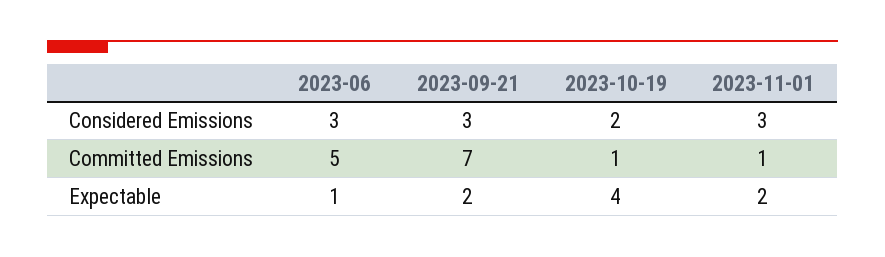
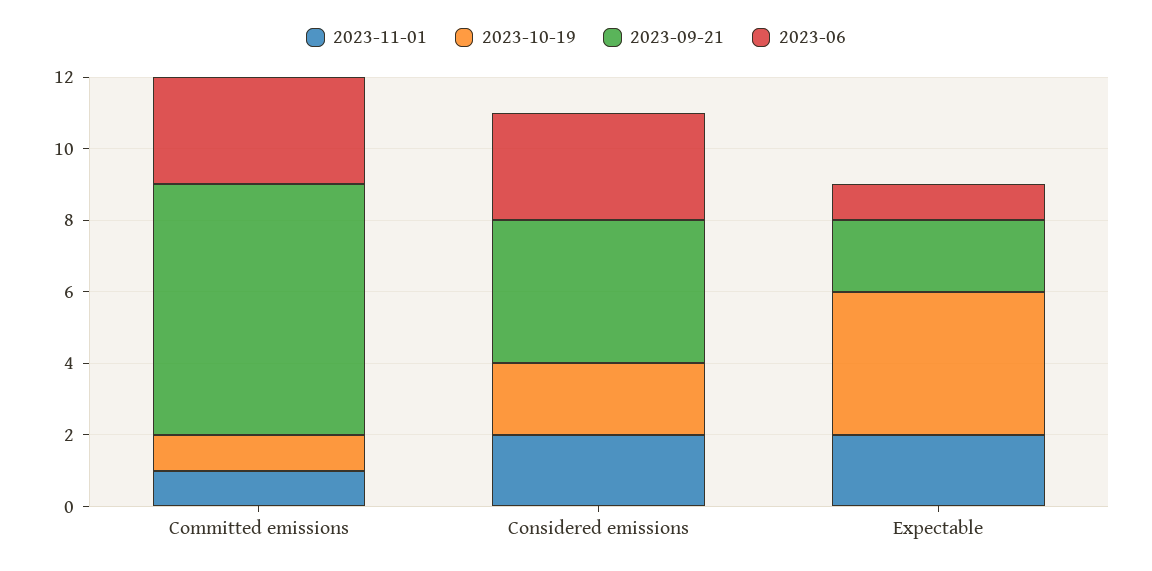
2023-09-21, Considered Emissions: 3 -> 4
2023-11-01, Considered Emissions: 3 -> 2
2023-06, Committed Emissions: 5 -> 3

